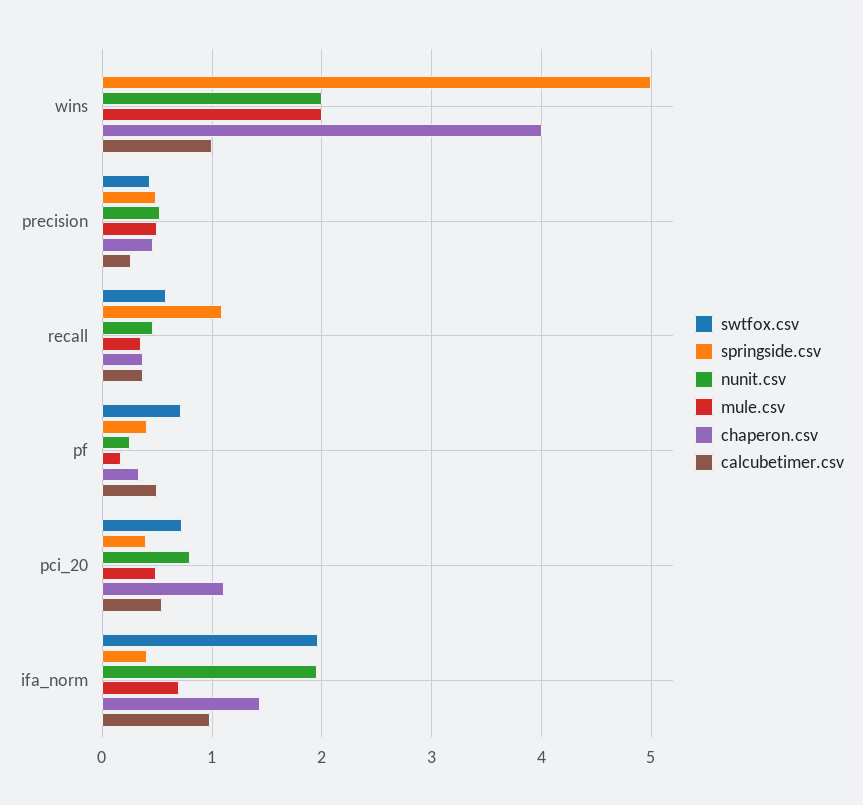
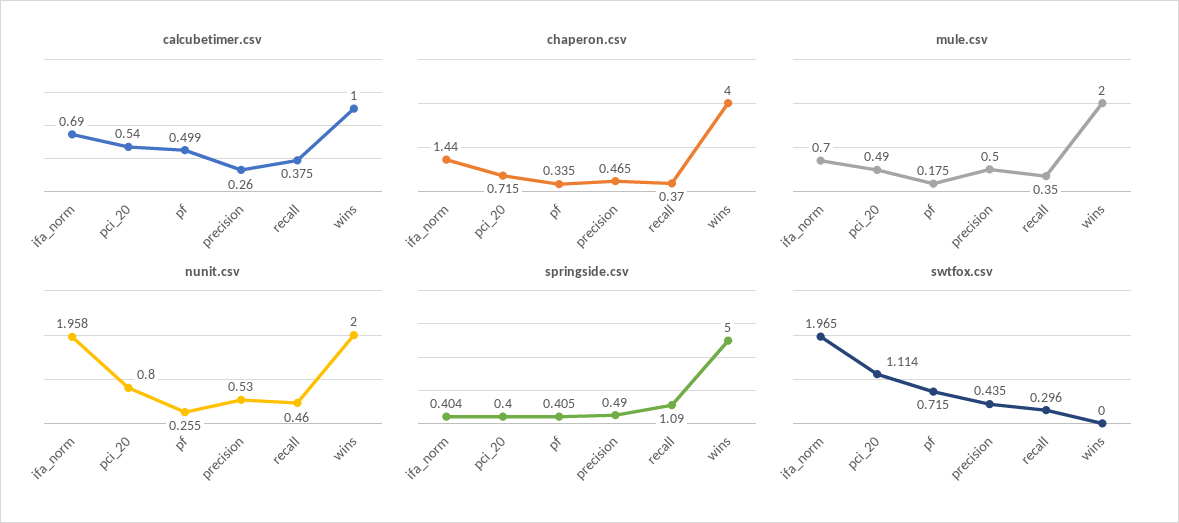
swtfox.csv, recall: 0.6 -> 0.296
swtfox.csv, pci_20: 0.7 -> 1.114
chaperon.csv, pci_20: 1.1 -> 0.715
calcubetimer.csv, ifa_norm: 1 -> 0.69

